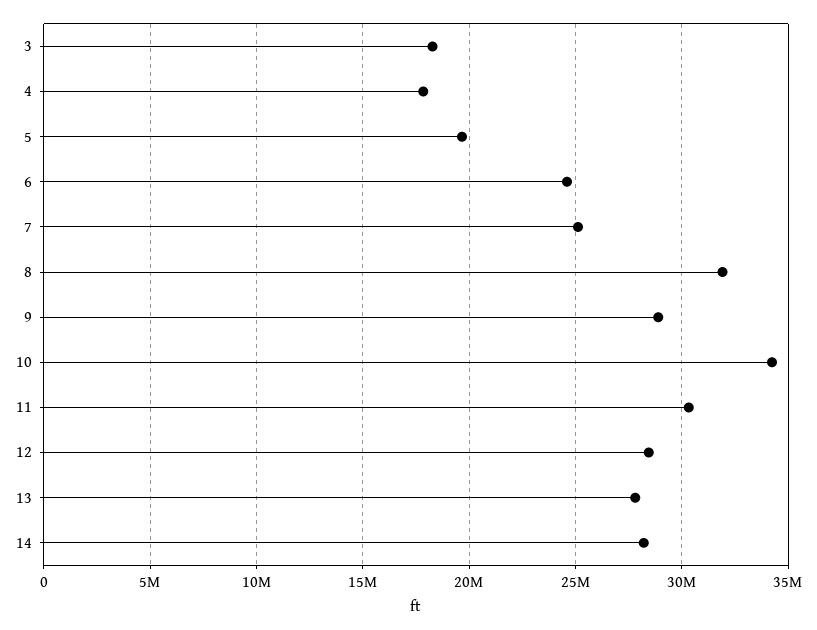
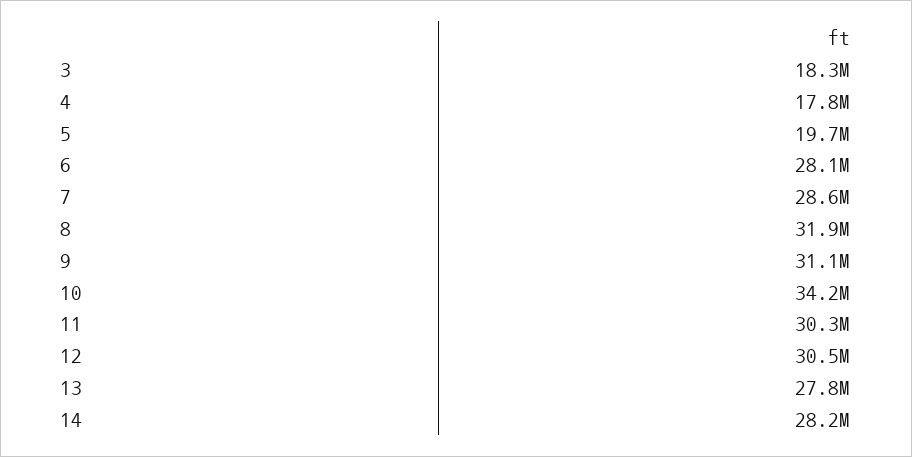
6: 24500000 -> 28100000
7: 25000000 -> 28600000
9: 29000000 -> 31100000
12: 28500000 -> 30500000

